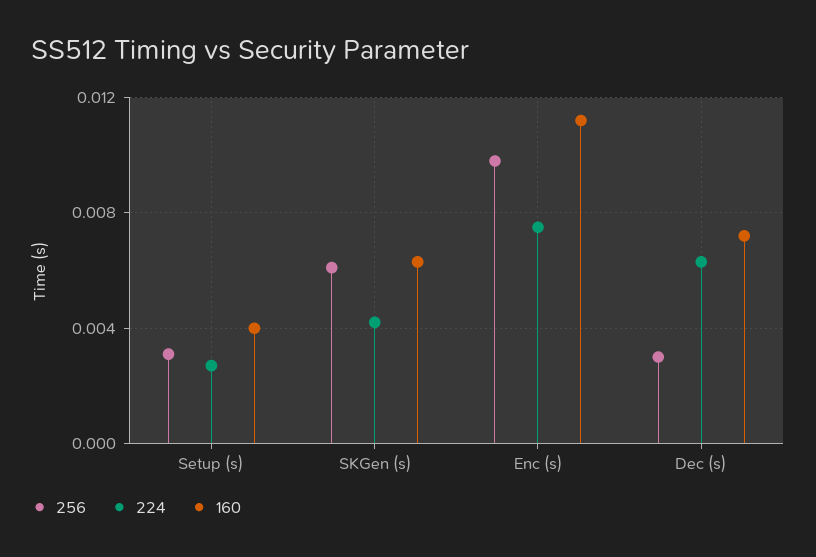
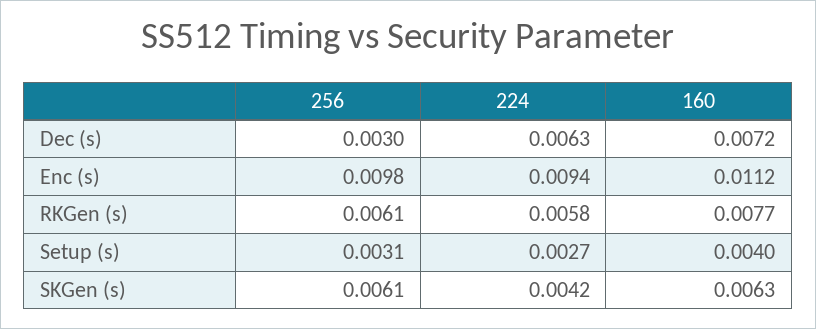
224, Enc (s): 0.0075 -> 0.0094
256, RKGen (s): none -> 0.0061
224, RKGen (s): none -> 0.0058
160, RKGen (s): none -> 0.0077

